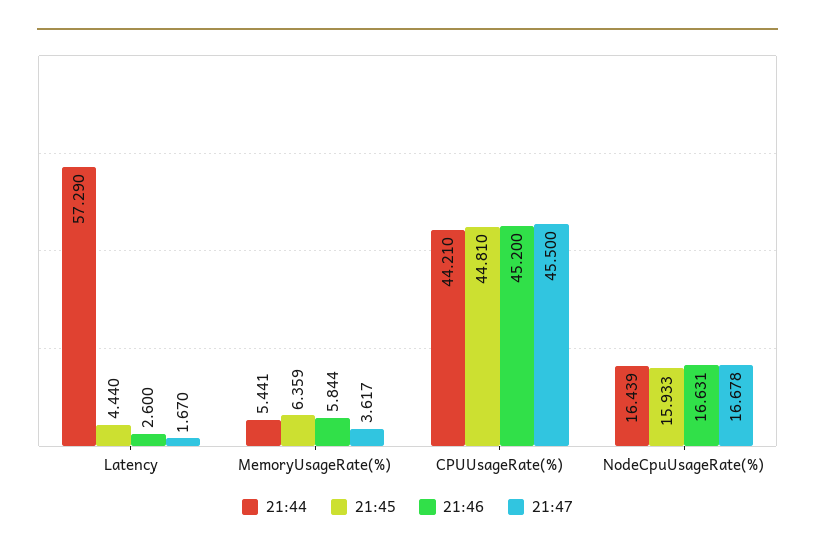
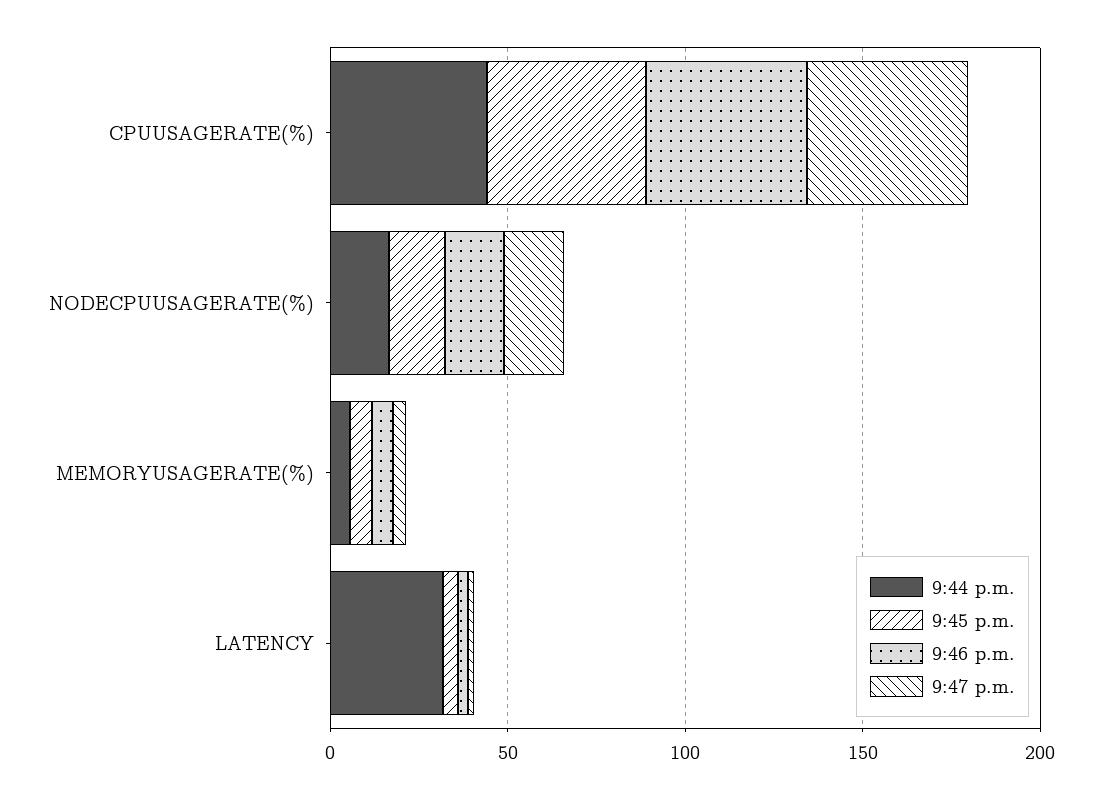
21:44, Latency: 57.29 -> 30

